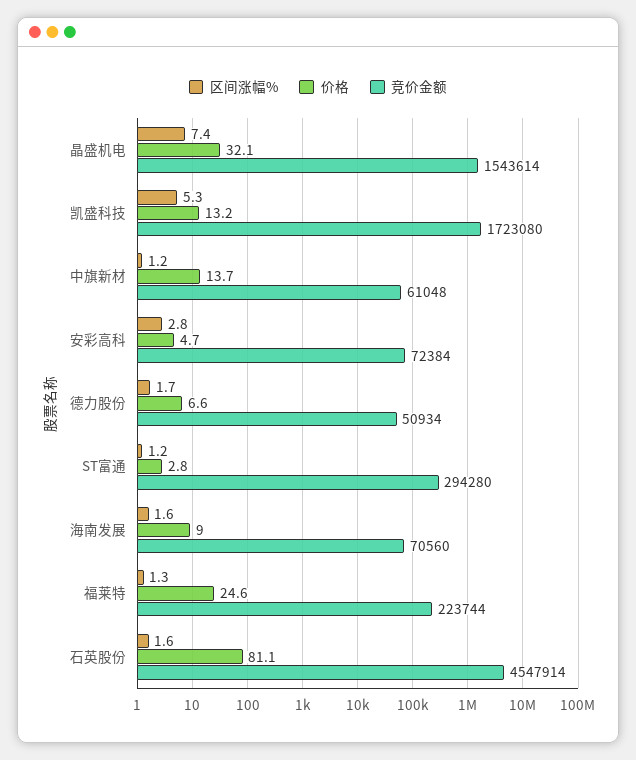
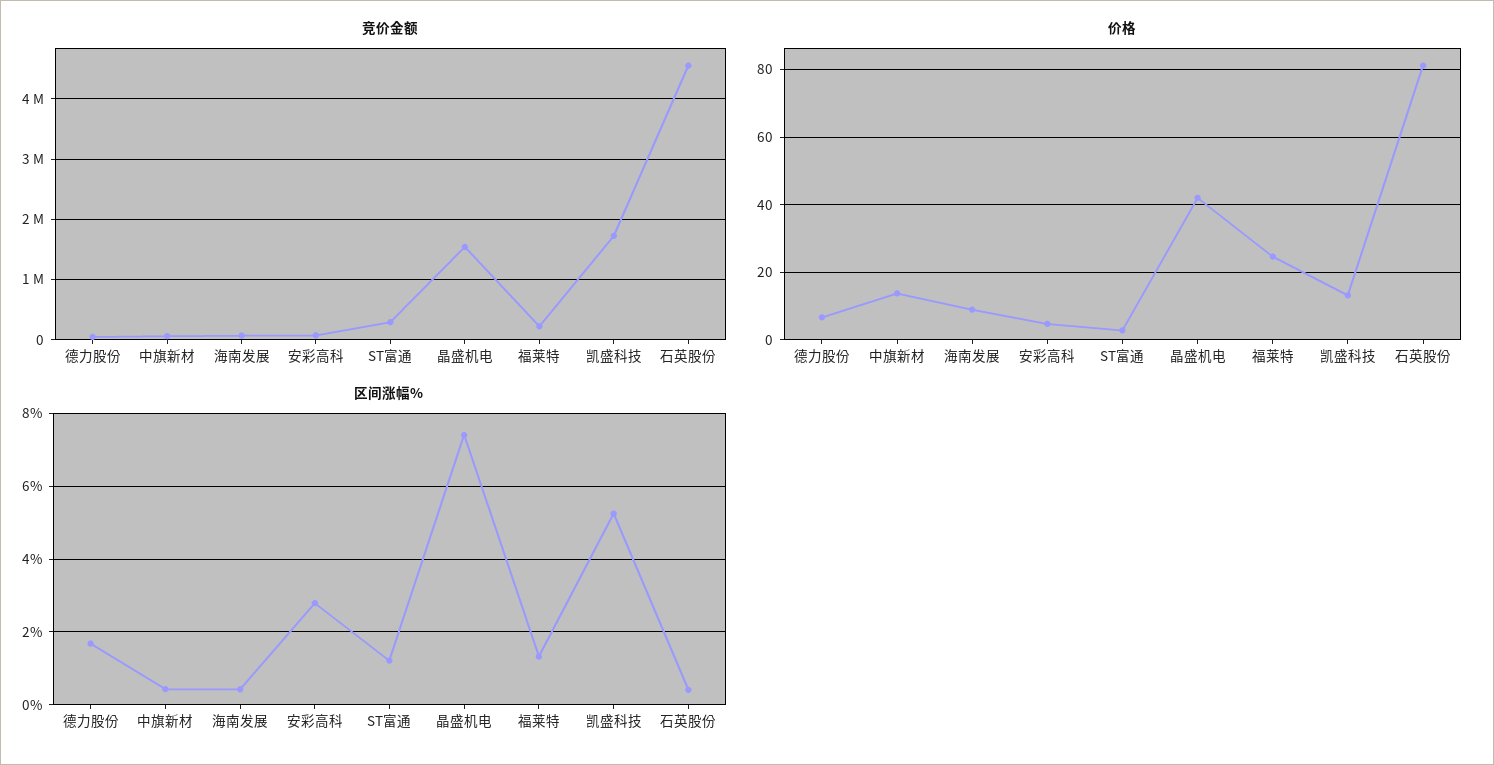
价格, 晶盛机电: 32.1 -> 42
区间涨幅%, 中旗新材: 1.2 -> 0.4
区间涨幅%, 海南发展: 1.6 -> 0.4
区间涨幅%, 石英股份: 1.6 -> 0.4

